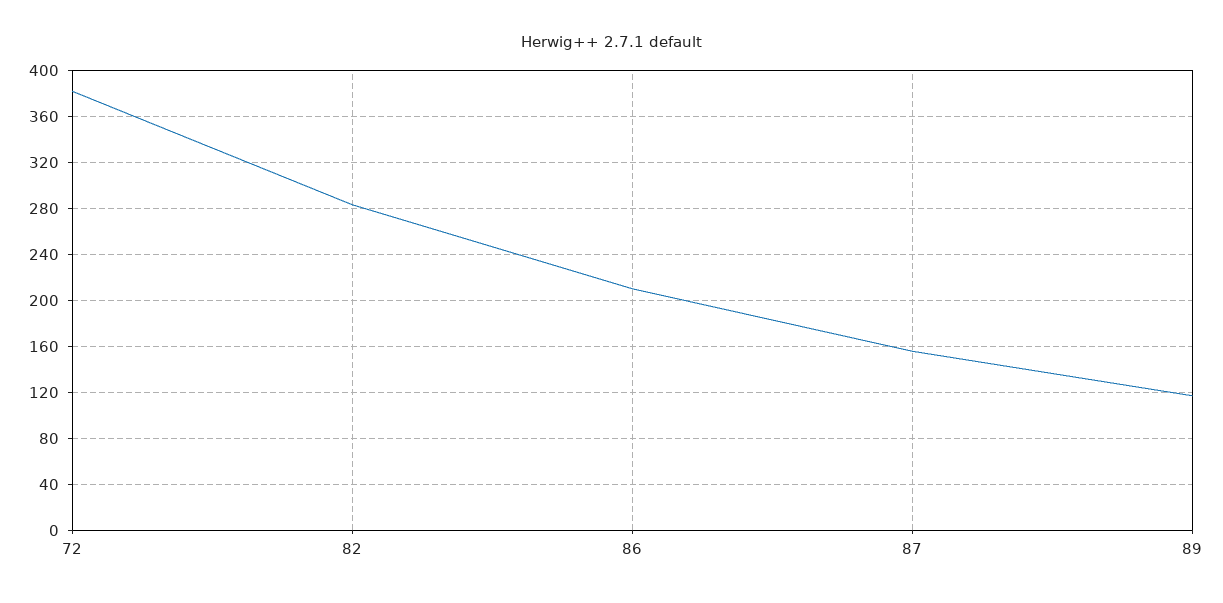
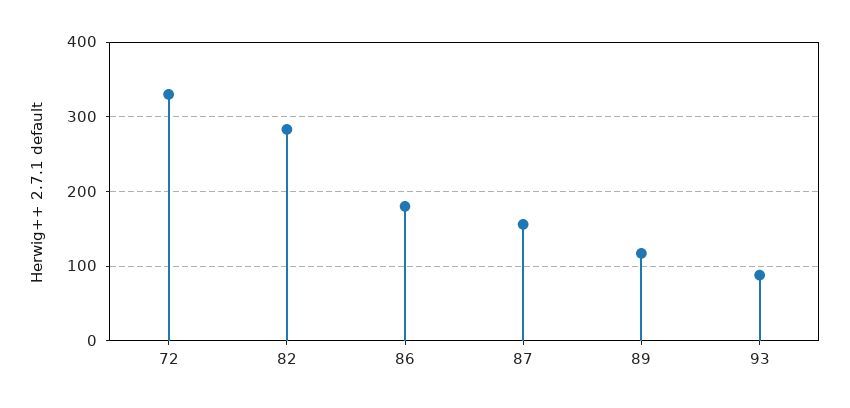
72: 380 -> 330
86: 210 -> 180
93: none -> 90

